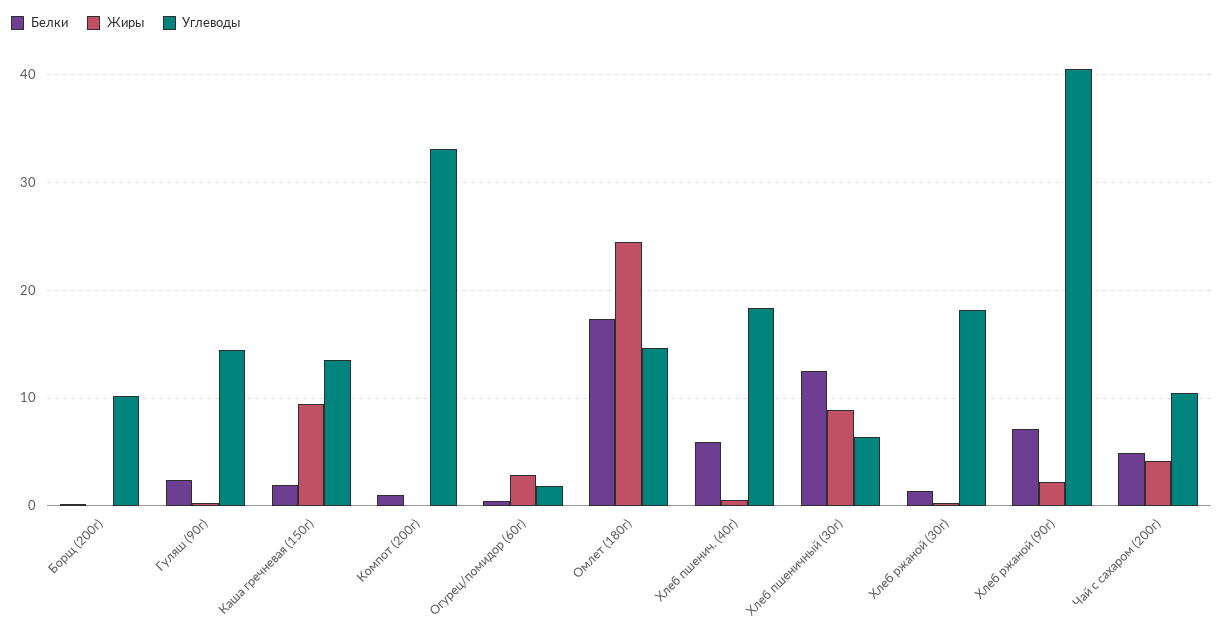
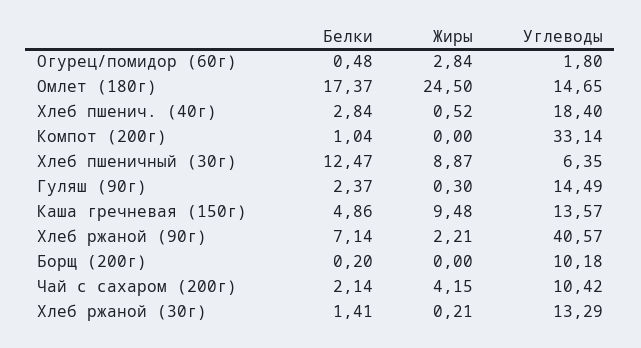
Белки, Каша гречневая (150г): 2 -> 4.86
Белки, Хлеб пшенич. (40г): 6 -> 2.84
Углеводы, Хлеб ржаной (30г): 18 -> 13.29
Белки, Чай с сахаром (200г): 5 -> 2.14

